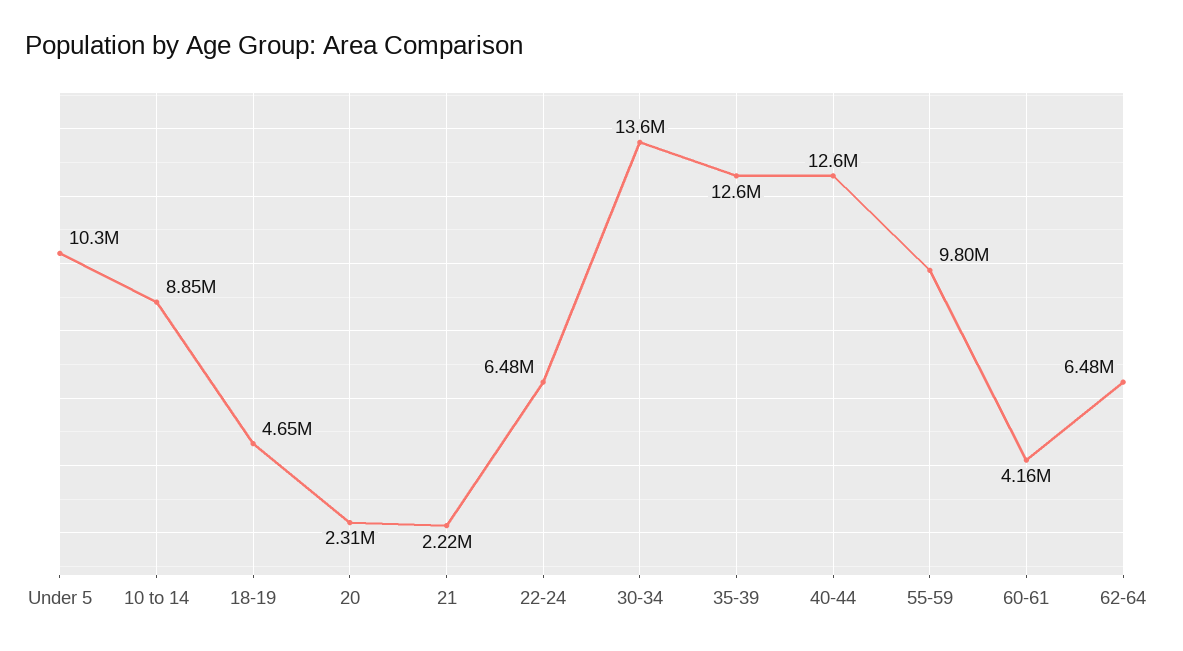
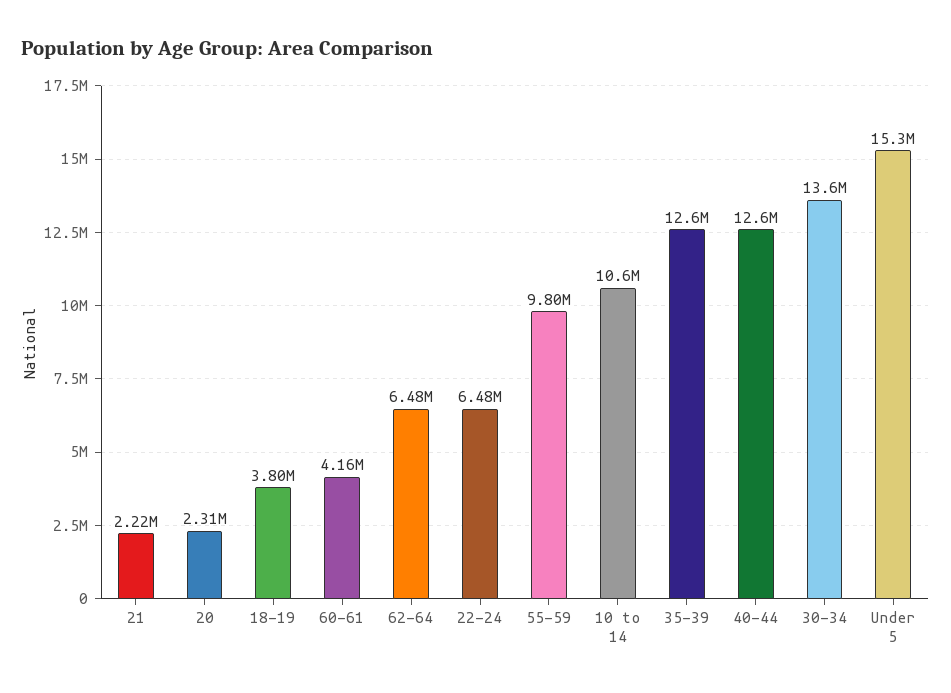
Under 5: 10300000 -> 15300000
10 to 14: 8850000 -> 10600000
18-19: 4650000 -> 3800000

